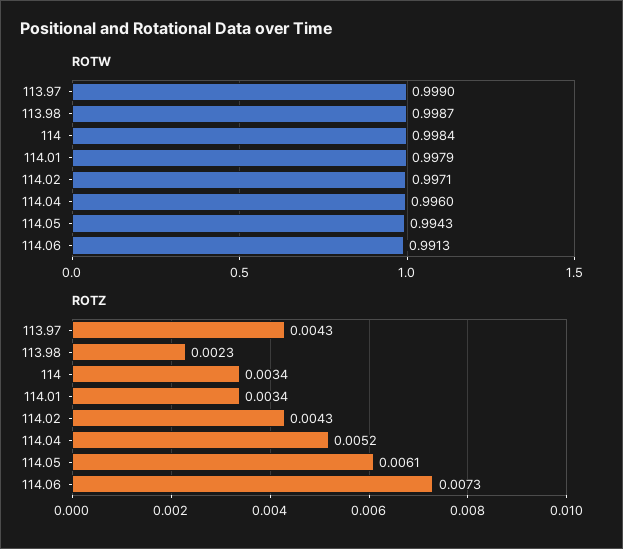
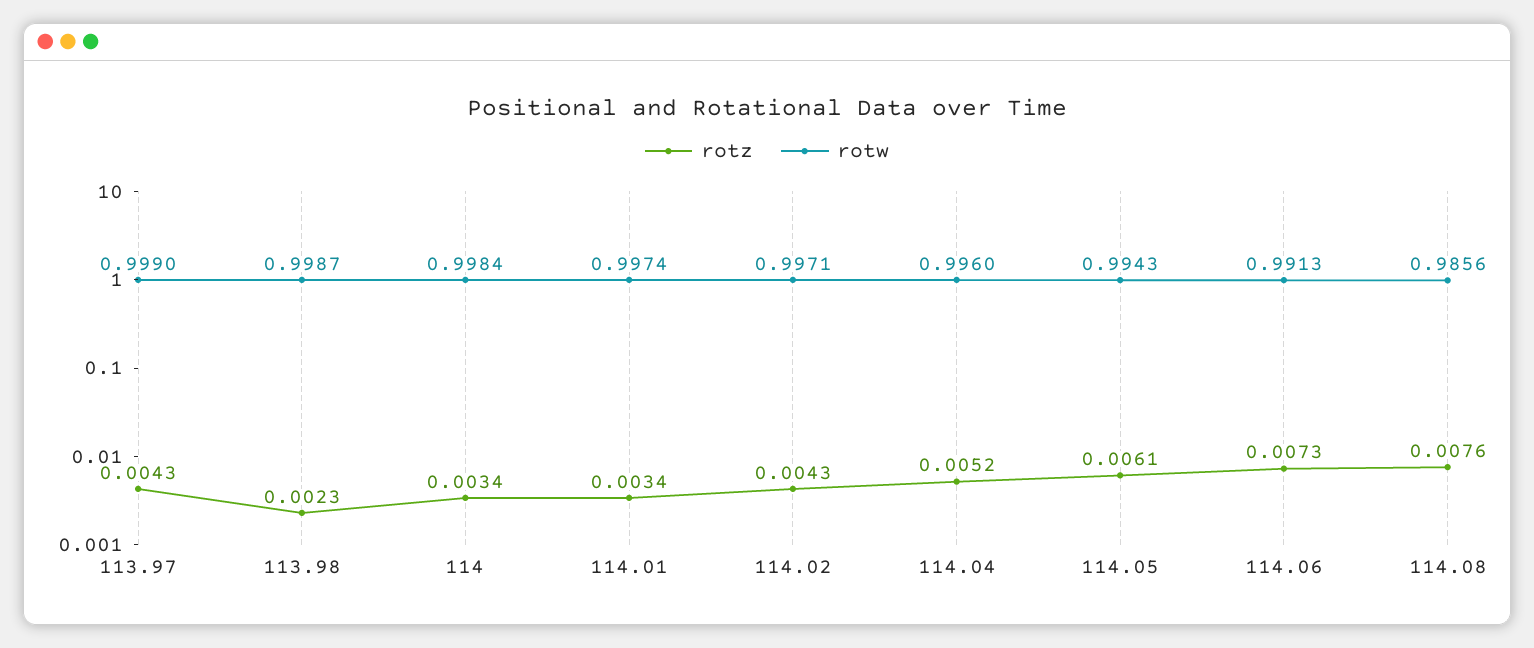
ROTW, 114.01: 0.9979 -> 0.9974
ROTZ, 114.08: none -> 0.0076
ROTW, 114.08: none -> 0.9856

